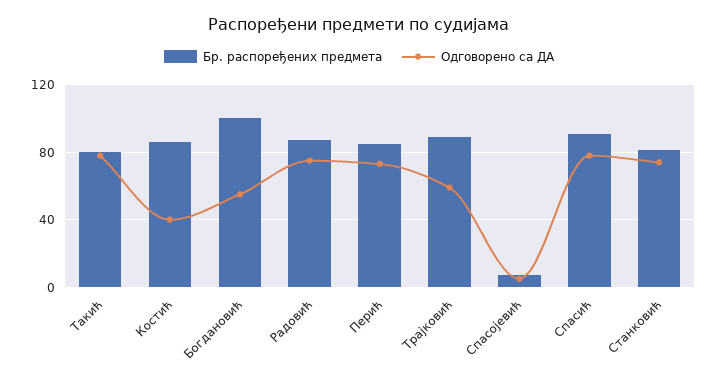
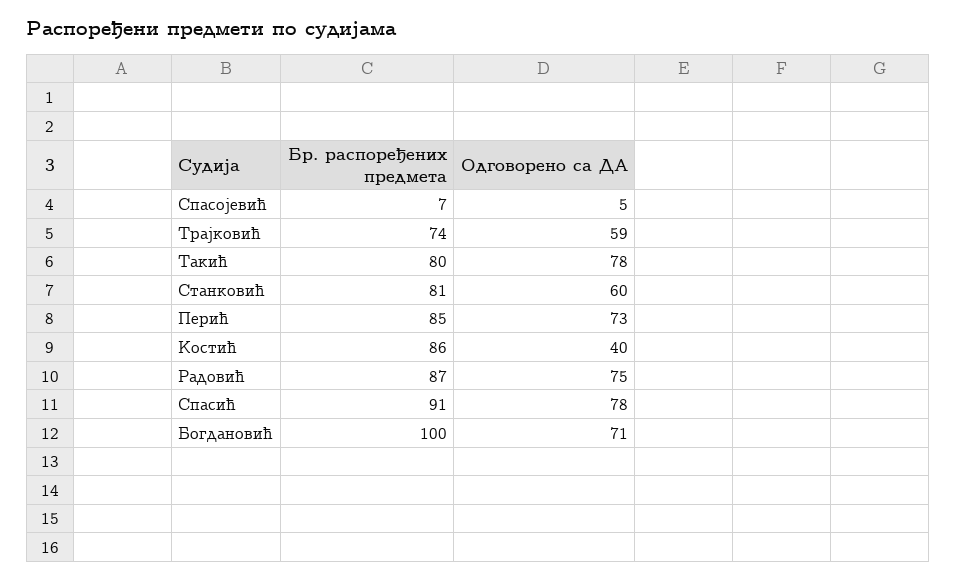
Одговорено са ДА, Богдановић: 55 -> 71
Бр. распоређених предмета, Трајковић: 90 -> 74
Одговорено са ДА, Станковић: 75 -> 60

